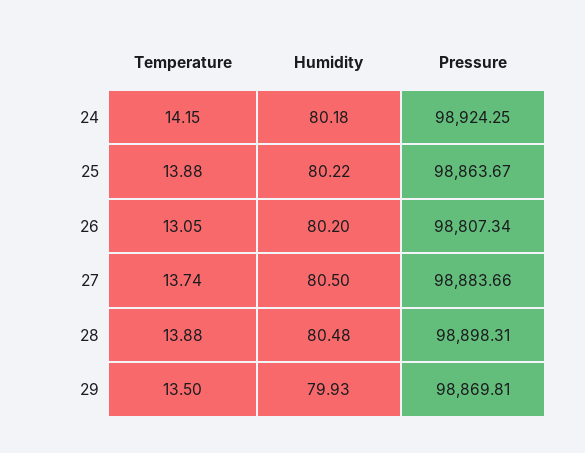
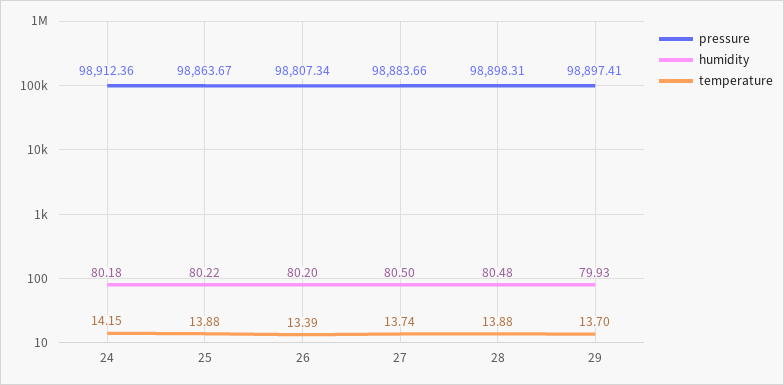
Pressure, 24: 98924.25 -> 98912.36
Temperature, 26: 13.05 -> 13.39
Temperature, 29: 13.5 -> 13.7
Pressure, 29: 98869.81 -> 98897.41

